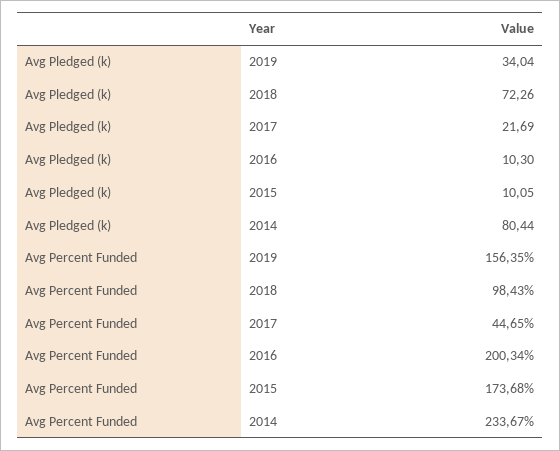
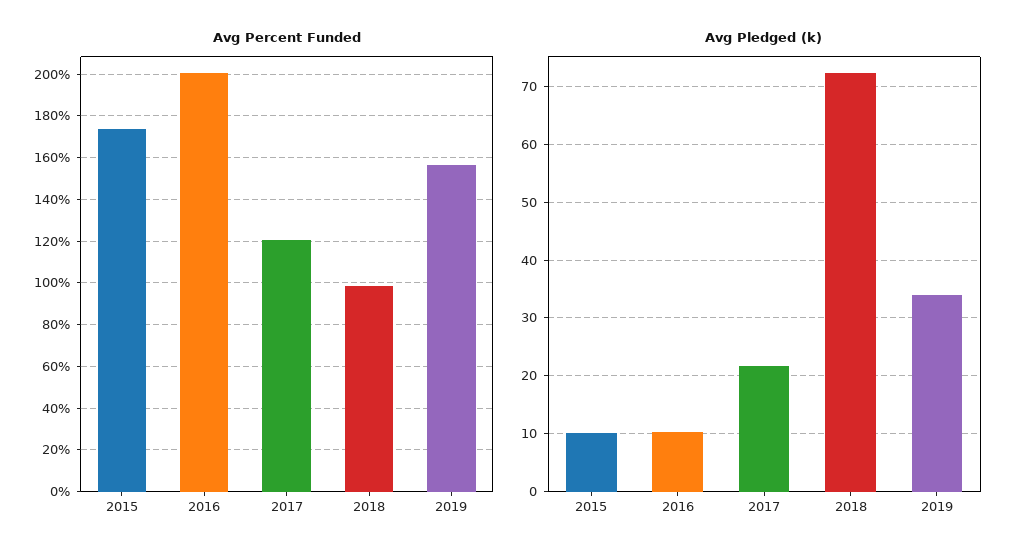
Avg Pledged (k), 2014: 80.44 -> none
Avg Percent Funded, 2017: 44.65 -> 120
Avg Percent Funded, 2014: 233.67 -> none

